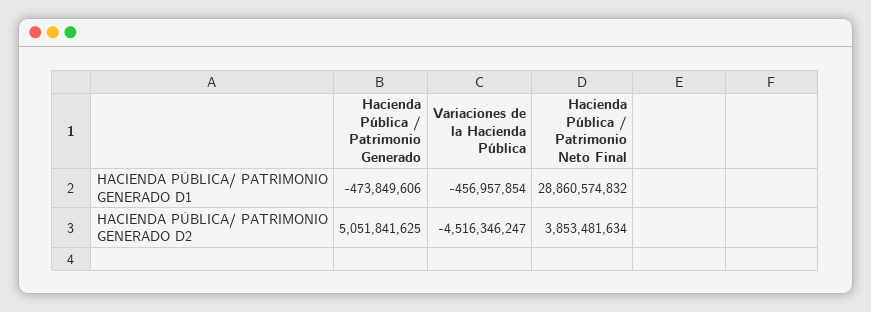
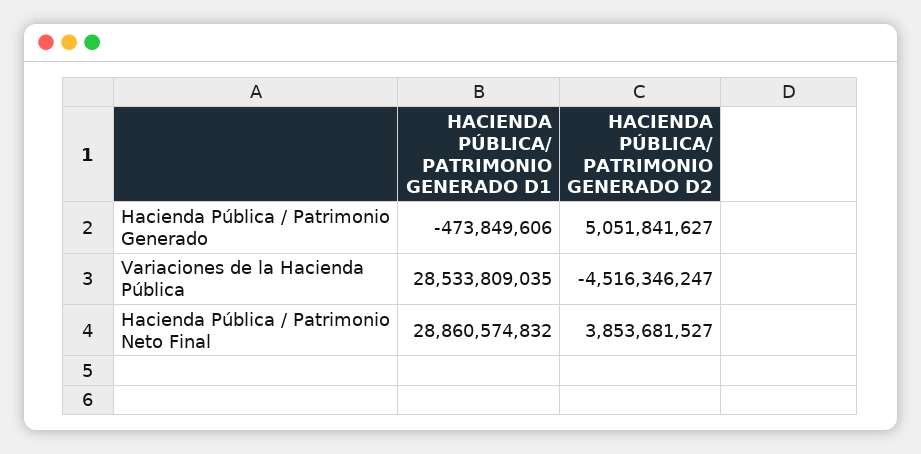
Variaciones de la Hacienda Pública, HACIENDA PÚBLICA/ PATRIMONIO GENERADO D1: -456957854 -> 28533809035
Hacienda Pública / Patrimonio Generado, HACIENDA PÚBLICA/ PATRIMONIO GENERADO D2: 5051841625 -> 5051841627
Hacienda Pública / Patrimonio Neto Final, HACIENDA PÚBLICA/ PATRIMONIO GENERADO D2: 3853481634 -> 3853681527

